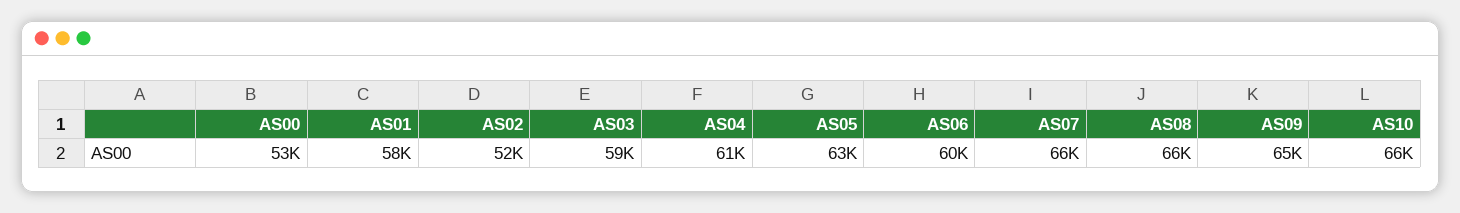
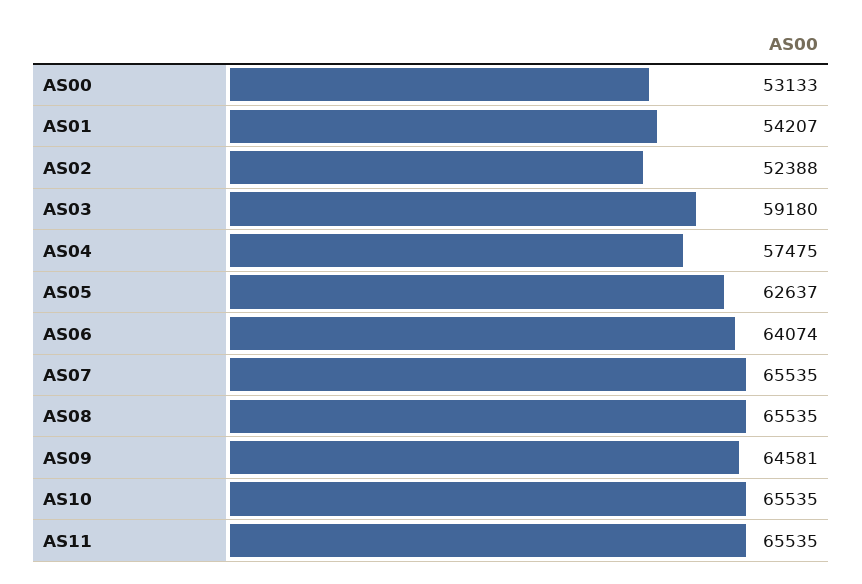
AS01: 58000 -> 54207
AS04: 61000 -> 57475
AS06: 60000 -> 64074
AS11: none -> 65535

